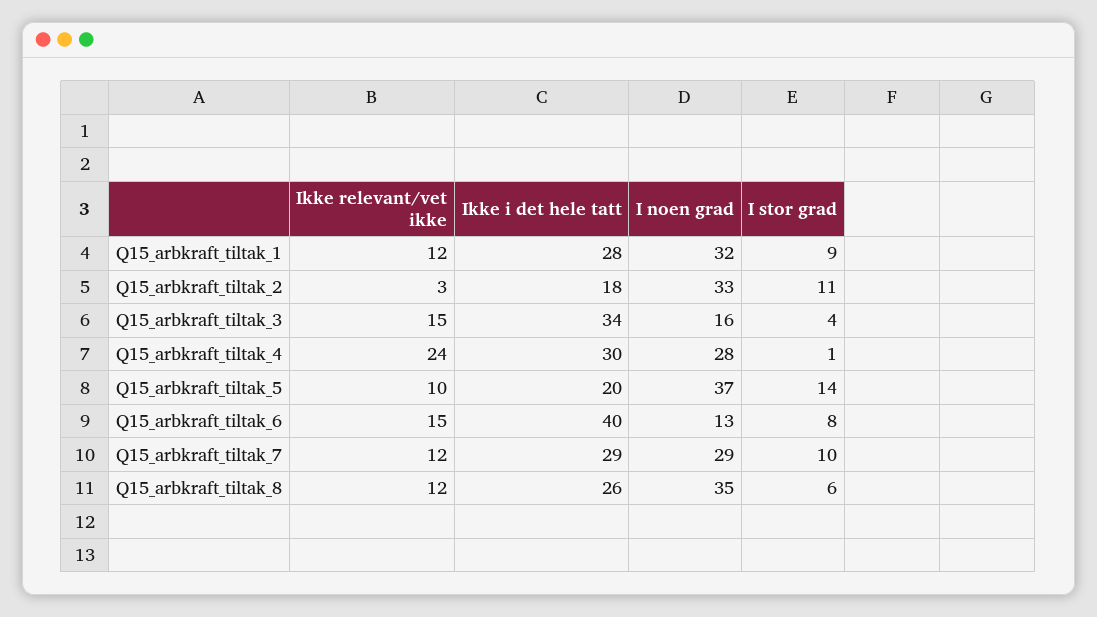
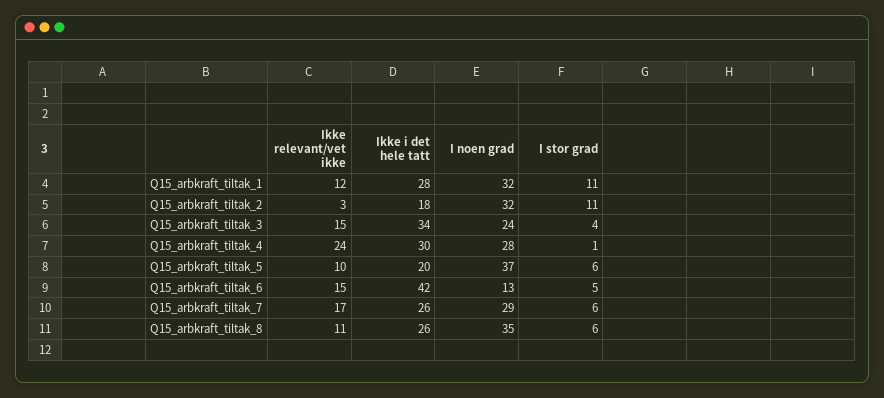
I stor grad, Q15_arbkraft_tiltak_1: 9 -> 11
I noen grad, Q15_arbkraft_tiltak_2: 33 -> 32
I noen grad, Q15_arbkraft_tiltak_3: 16 -> 24
I stor grad, Q15_arbkraft_tiltak_5: 14 -> 6
Ikke i det hele tatt, Q15_arbkraft_tiltak_6: 40 -> 42
I stor grad, Q15_arbkraft_tiltak_6: 8 -> 5
Ikke relevant/vet ikke, Q15_arbkraft_tiltak_7: 12 -> 17
Ikke i det hele tatt, Q15_arbkraft_tiltak_7: 29 -> 26
I stor grad, Q15_arbkraft_tiltak_7: 10 -> 6
Ikke relevant/vet ikke, Q15_arbkraft_tiltak_8: 12 -> 11

